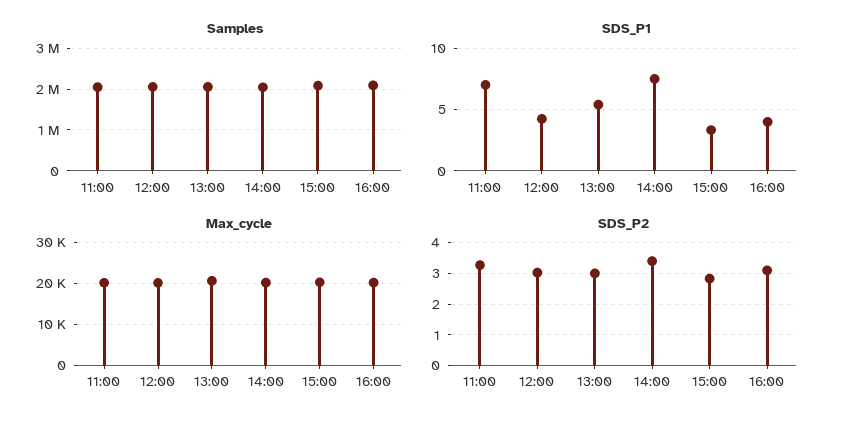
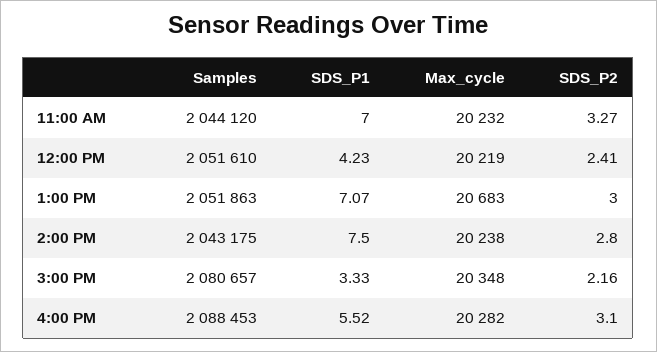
SDS_P1, 13:00: 5.5 -> 7.07
SDS_P1, 16:00: 4 -> 5.52
SDS_P2, 12:00: 3 -> 2.41
SDS_P2, 14:00: 3.4 -> 2.8
SDS_P2, 15:00: 2.8 -> 2.16

